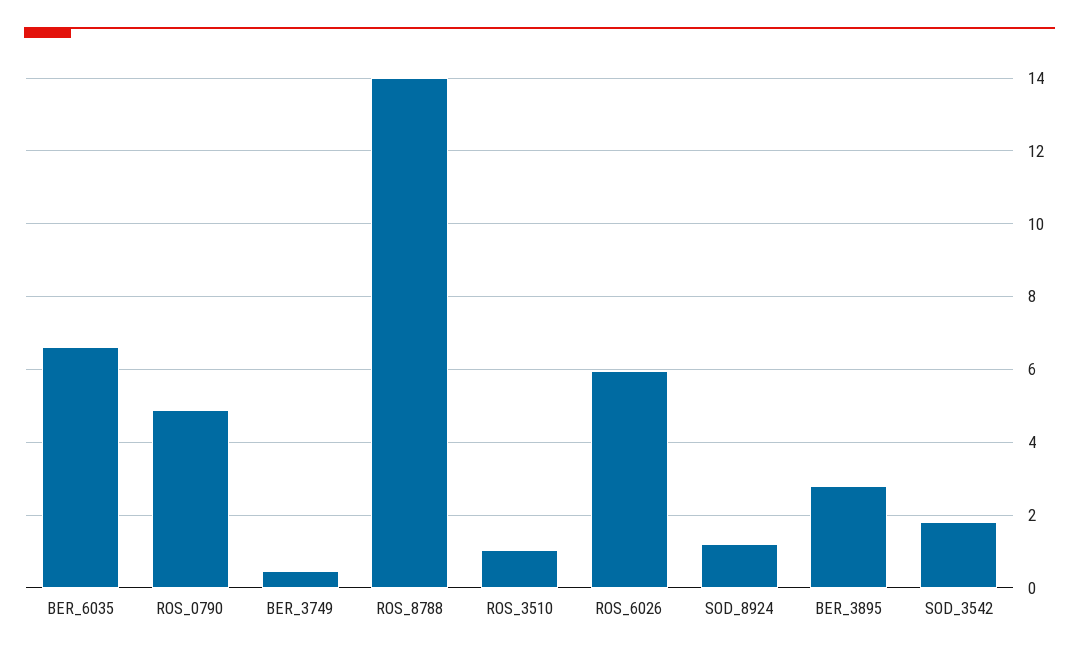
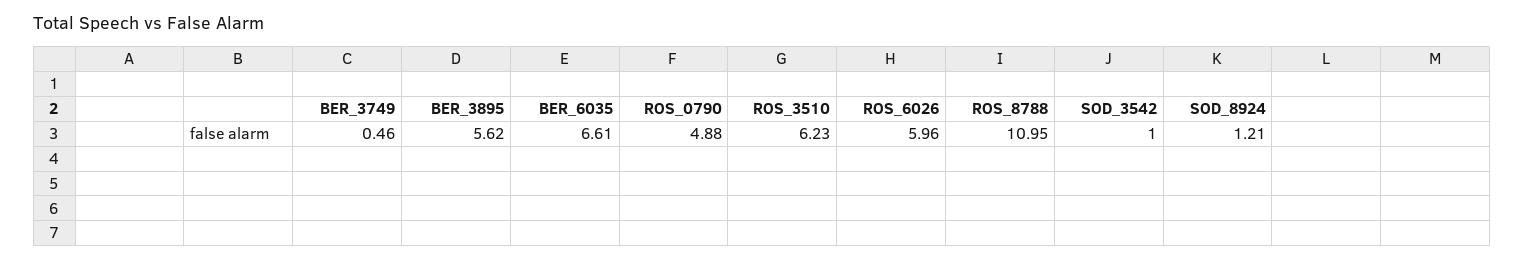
ROS_8788: 14 -> 10.95
ROS_3510: 1 -> 6.23
BER_3895: 2.8 -> 5.62
SOD_3542: 1.8 -> 1

